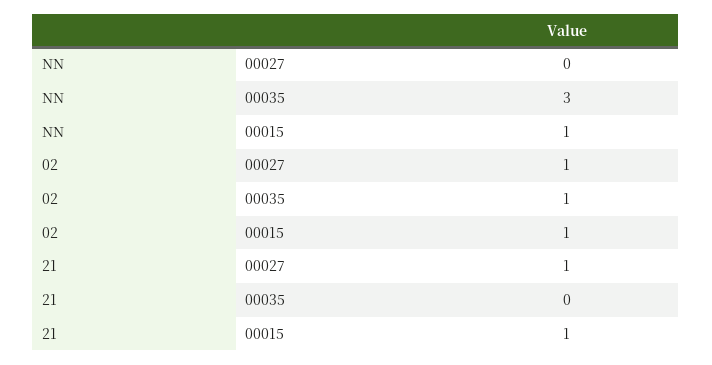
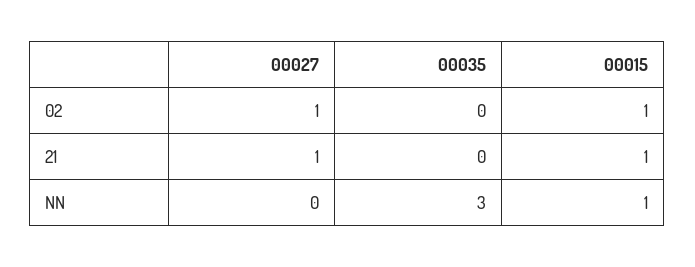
02, 00035: 1 -> 0

